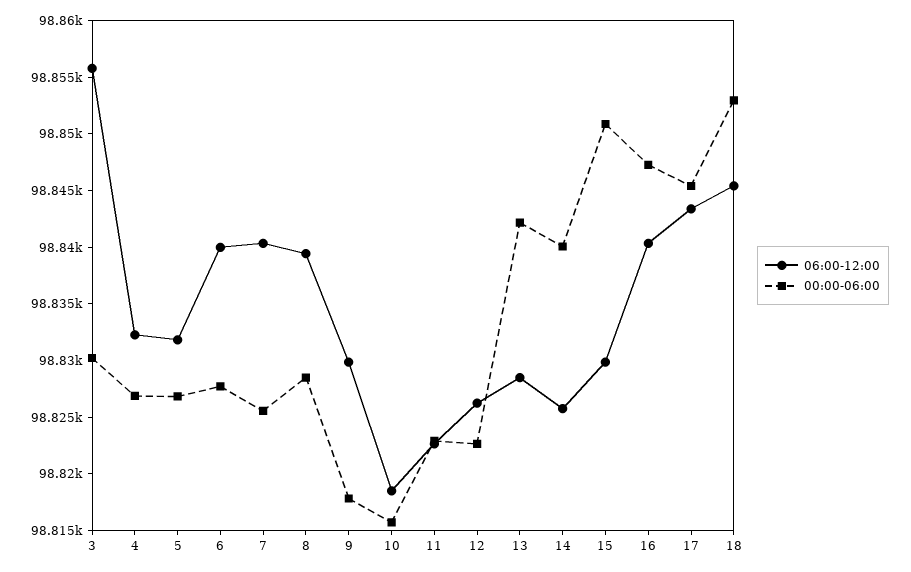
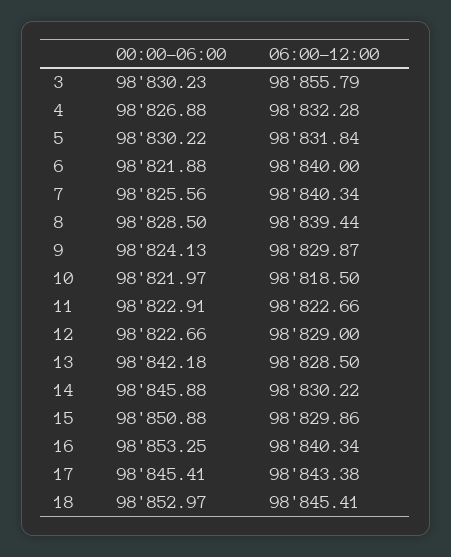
00:00-06:00, 5: 98827 -> 98830.22
00:00-06:00, 6: 98828 -> 98821.88
00:00-06:00, 9: 98818 -> 98824.13
00:00-06:00, 10: 98816 -> 98821.97
06:00-12:00, 12: 98826 -> 98829
06:00-12:00, 14: 98826 -> 98830.22
00:00-06:00, 14: 98840 -> 98845.88
00:00-06:00, 16: 98847 -> 98853.25

